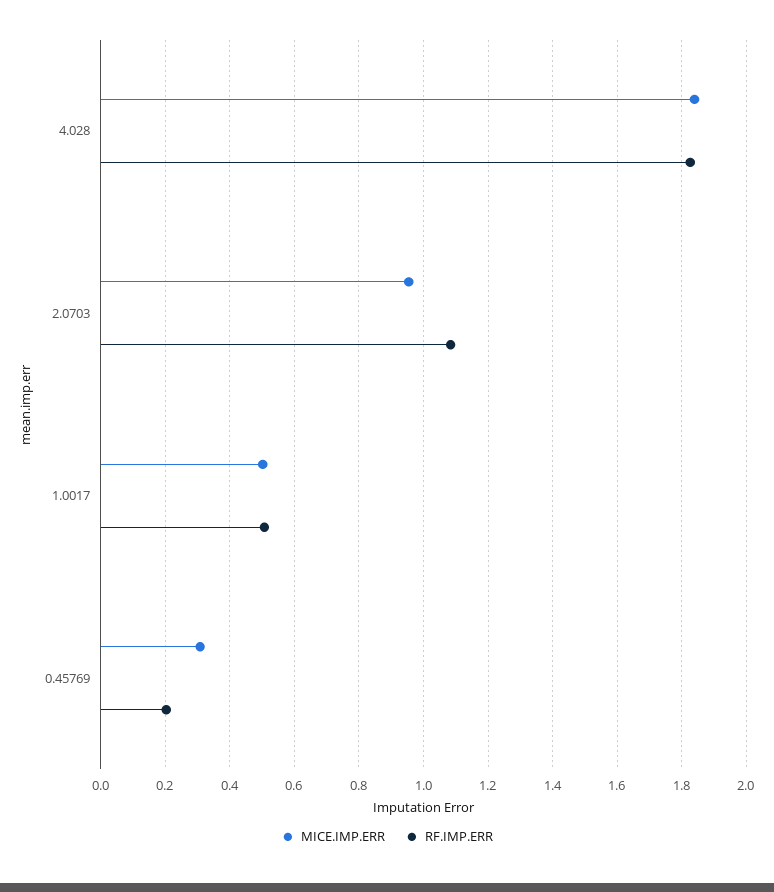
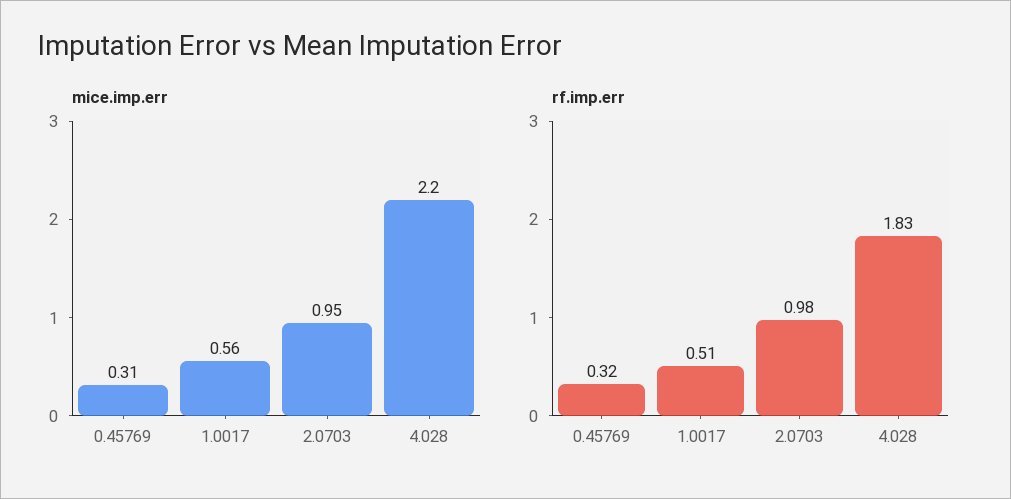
MICE.IMP.ERR, 4.028: 1.84 -> 2.2
RF.IMP.ERR, 2.0703: 1.08 -> 0.98
MICE.IMP.ERR, 1.0017: 0.5 -> 0.56
RF.IMP.ERR, 0.45769: 0.2 -> 0.32

